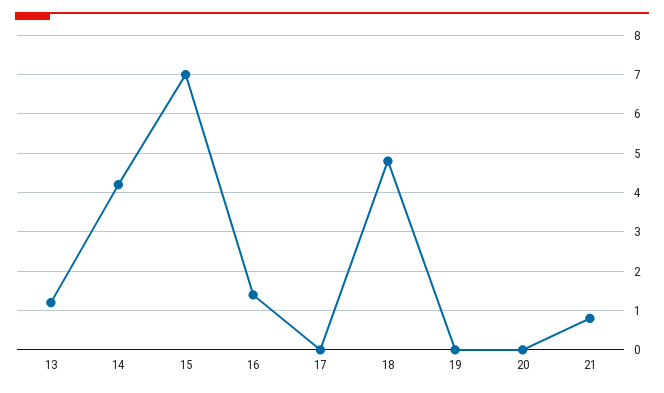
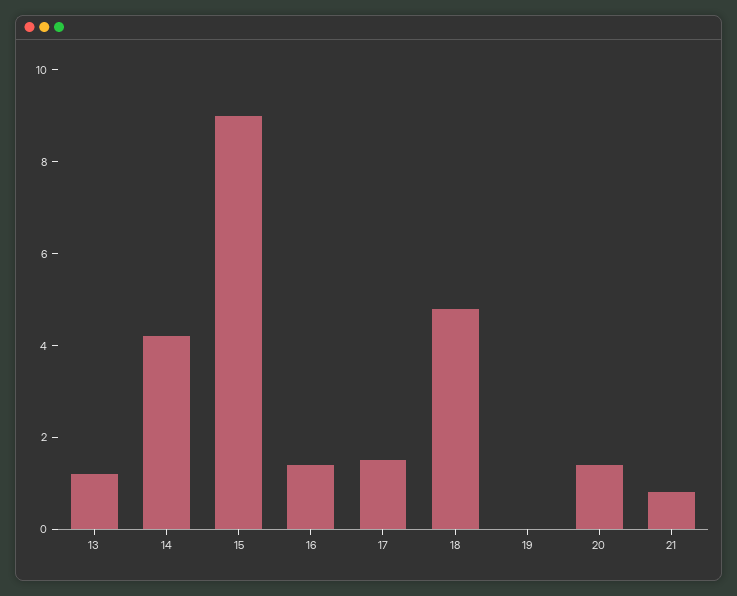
15: 7 -> 9
17: 0 -> 1.5
20: 0 -> 1.5

